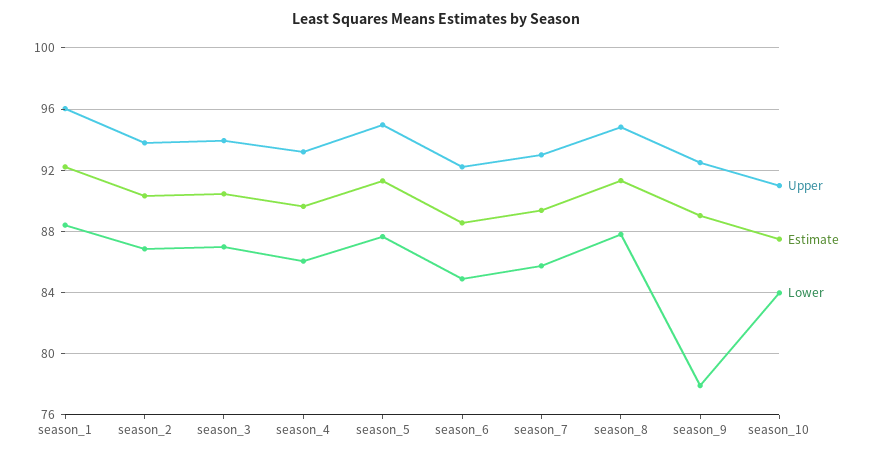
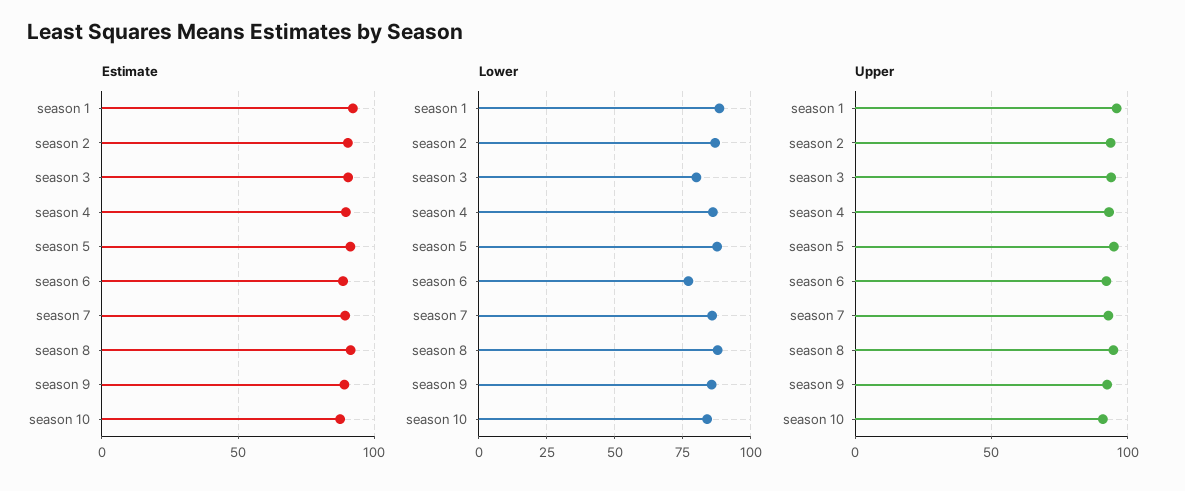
Lower, season_3: 87 -> 80
Lower, season_6: 85 -> 77.5
Lower, season_9: 78 -> 85

